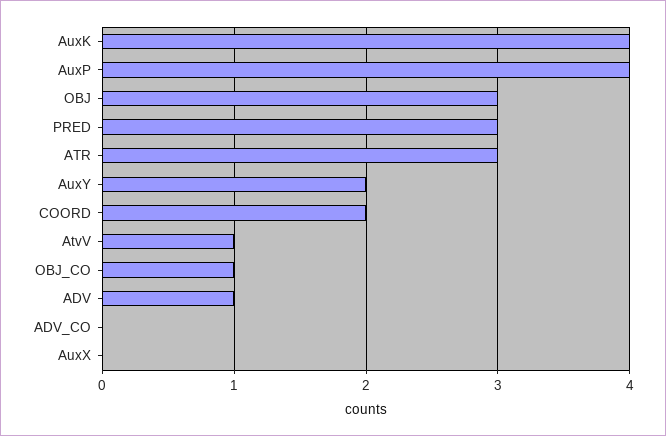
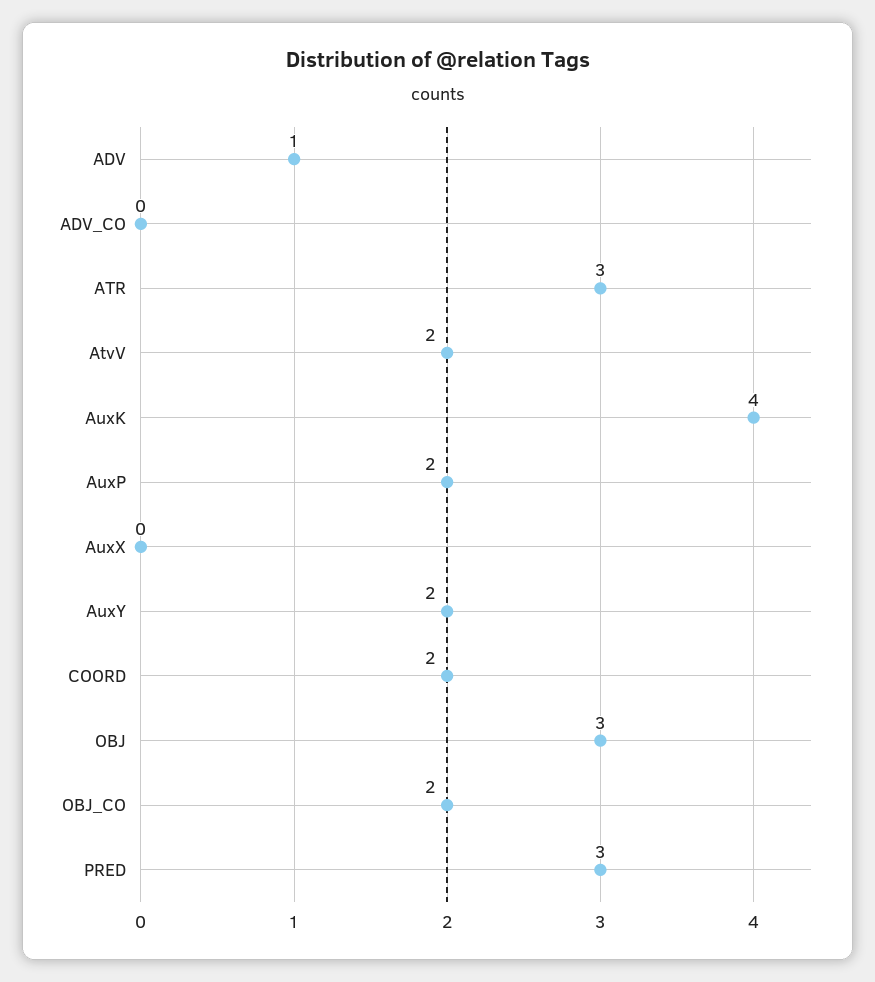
AuxP: 4 -> 2
AtvV: 1 -> 2
OBJ_CO: 1 -> 2

